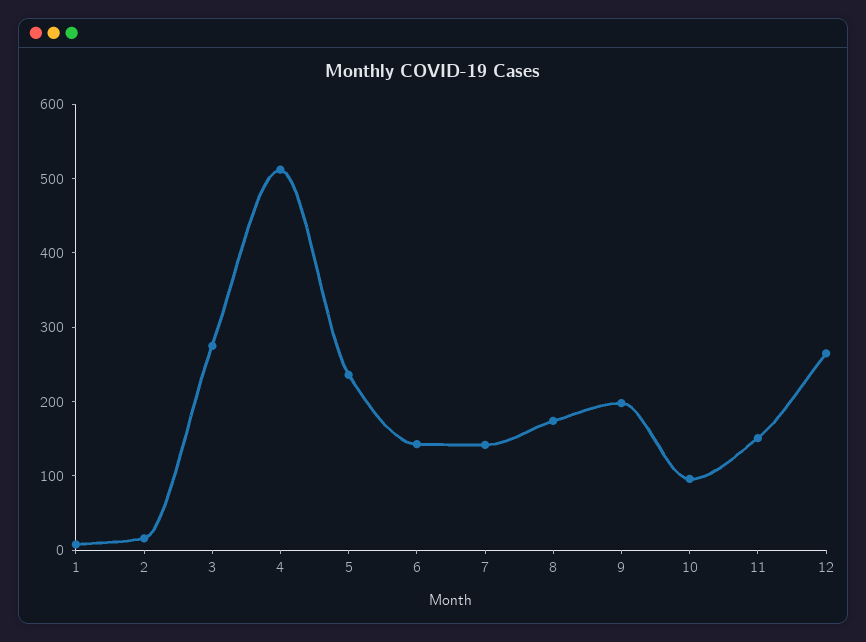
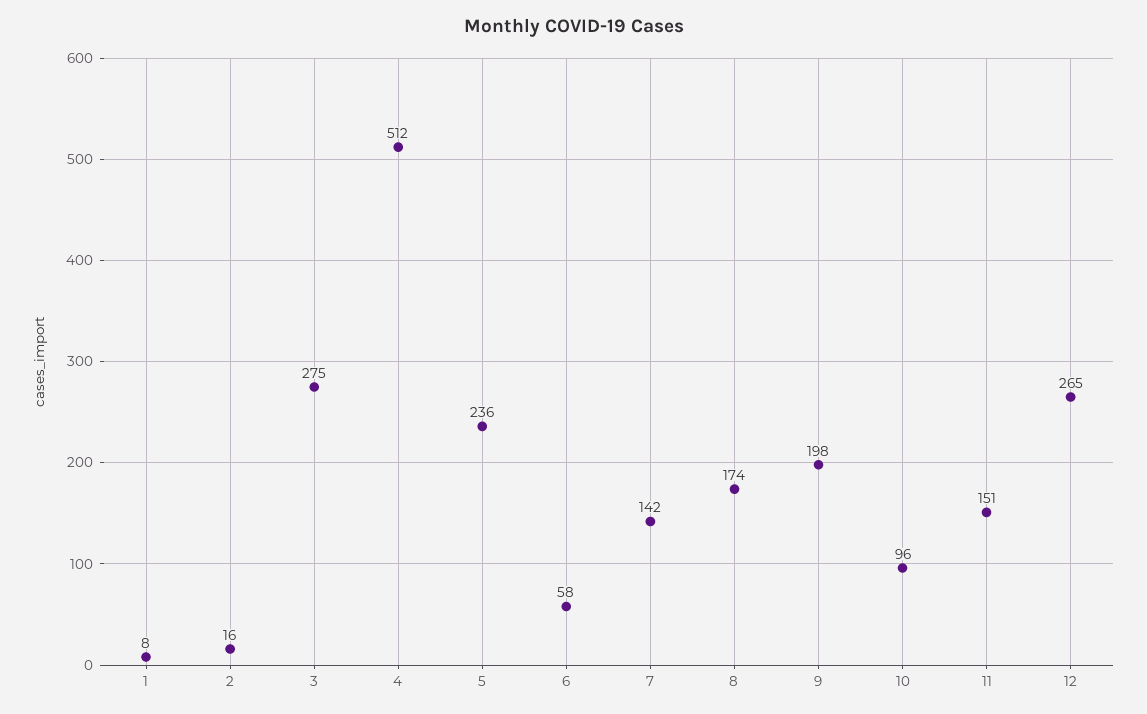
6: 140 -> 58

